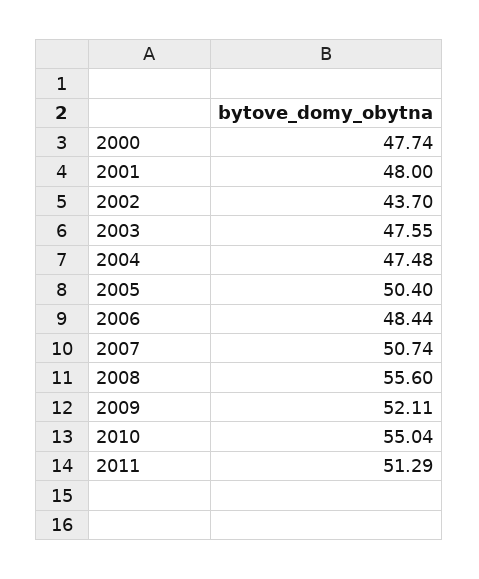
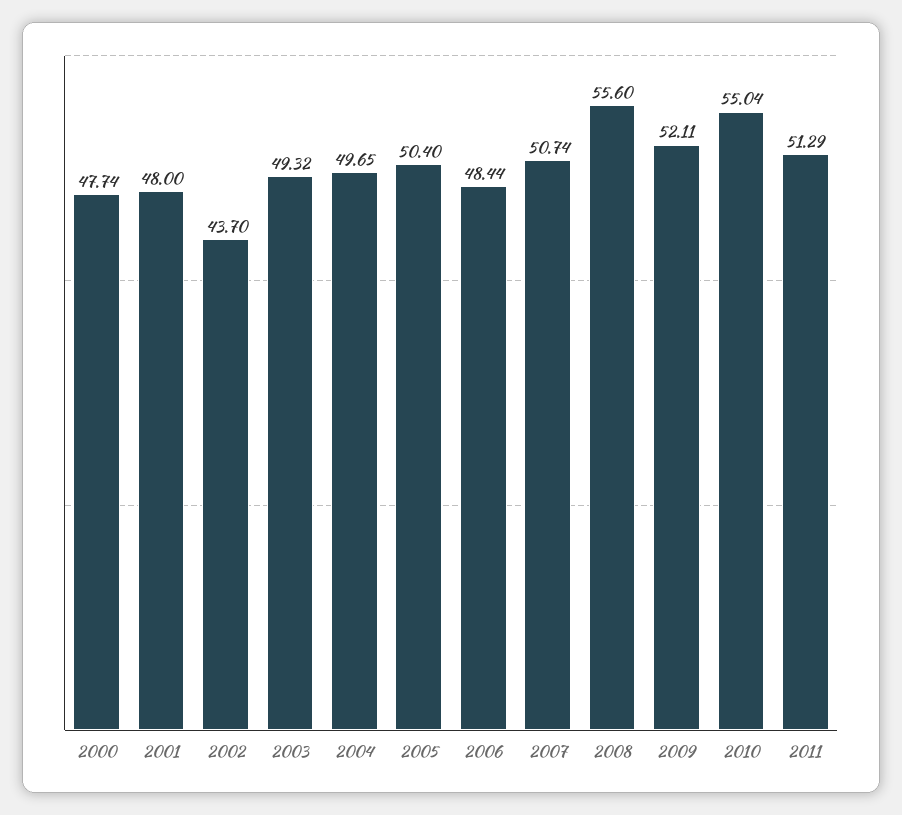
2003: 47.55 -> 49.32
2004: 47.48 -> 49.65

